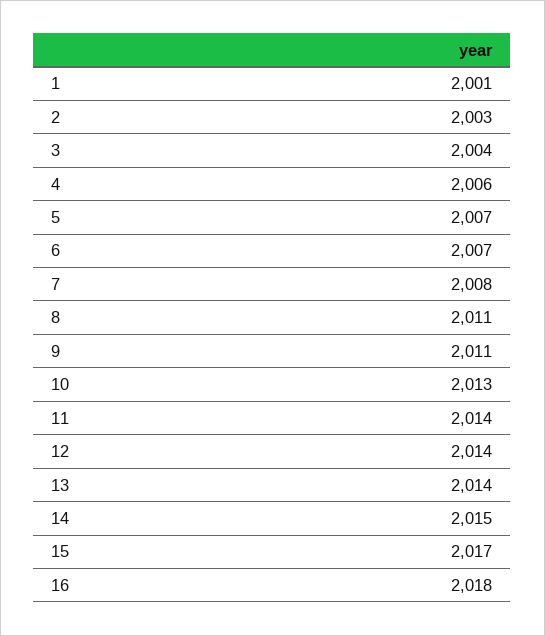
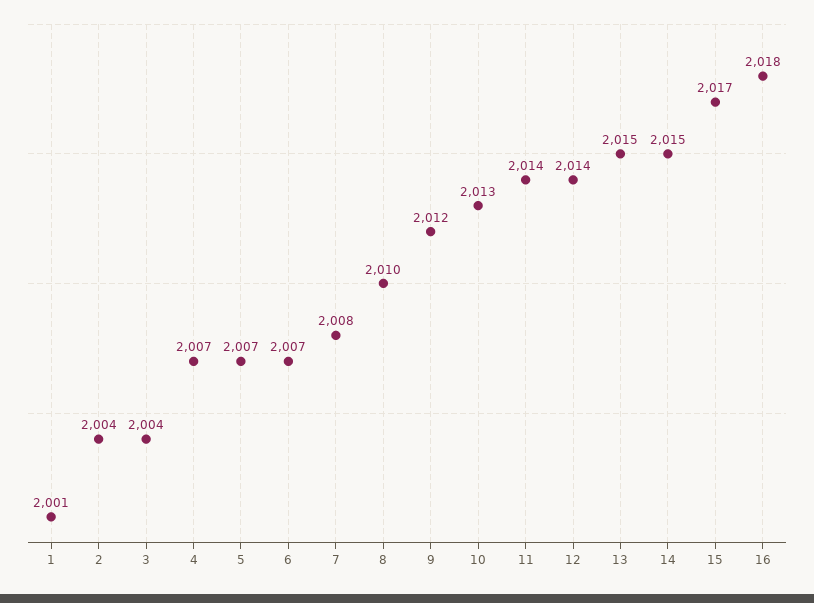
2: 2003 -> 2004
4: 2006 -> 2007
8: 2011 -> 2010
9: 2011 -> 2012
13: 2014 -> 2015

